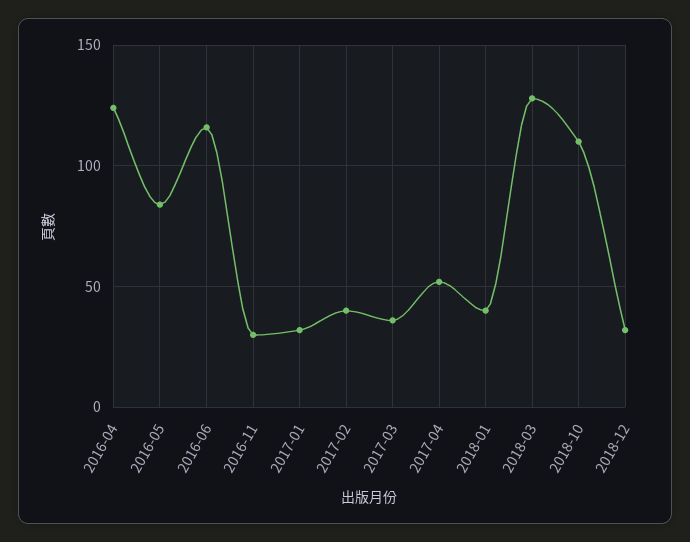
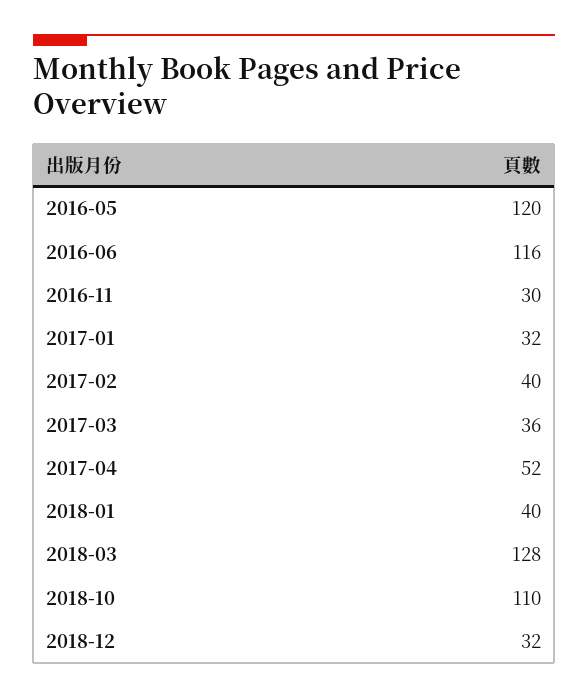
2016-04: 125 -> none
2016-05: 85 -> 120

